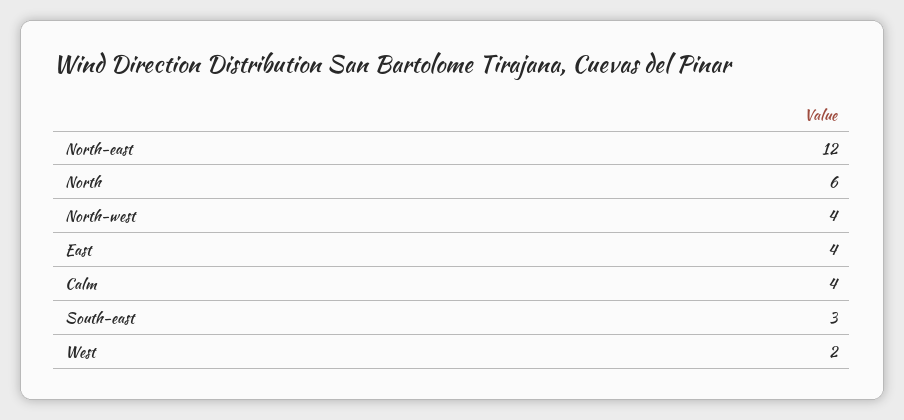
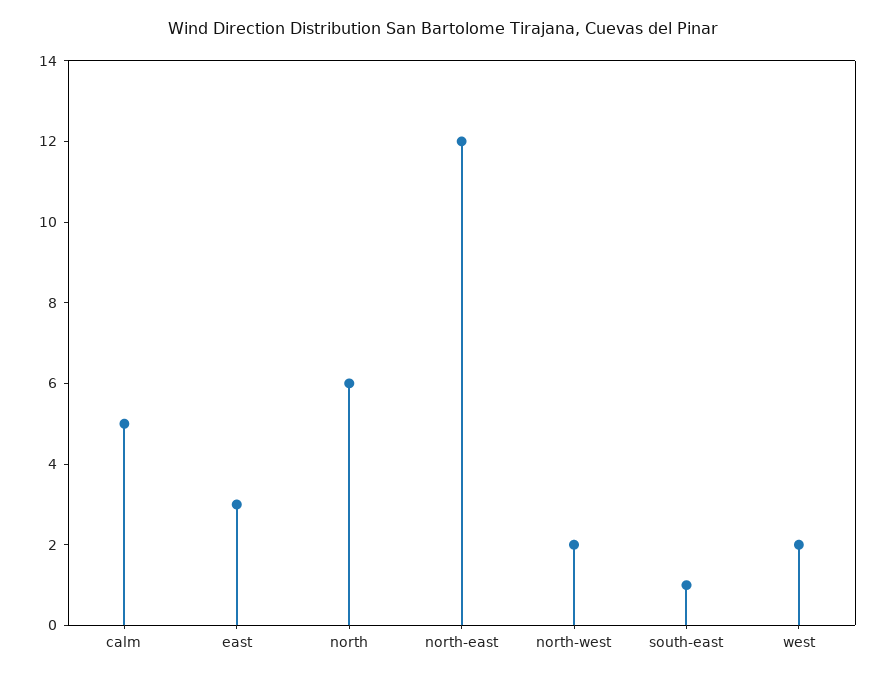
North-west: 4 -> 2
East: 4 -> 3
Calm: 4 -> 5
South-east: 3 -> 1

